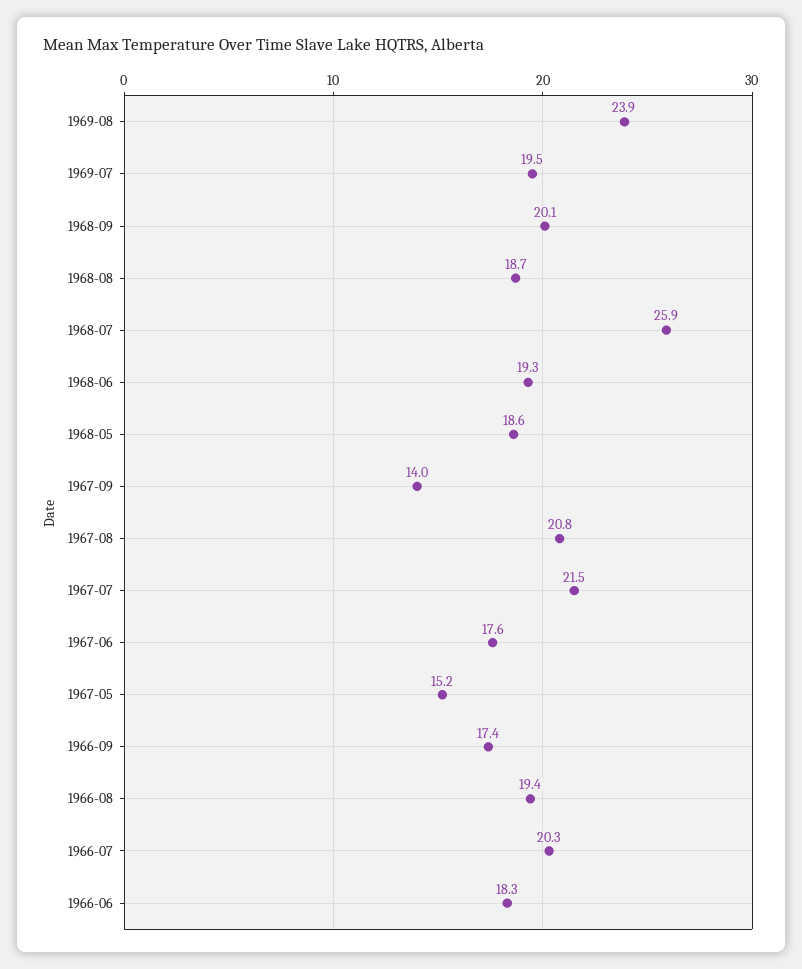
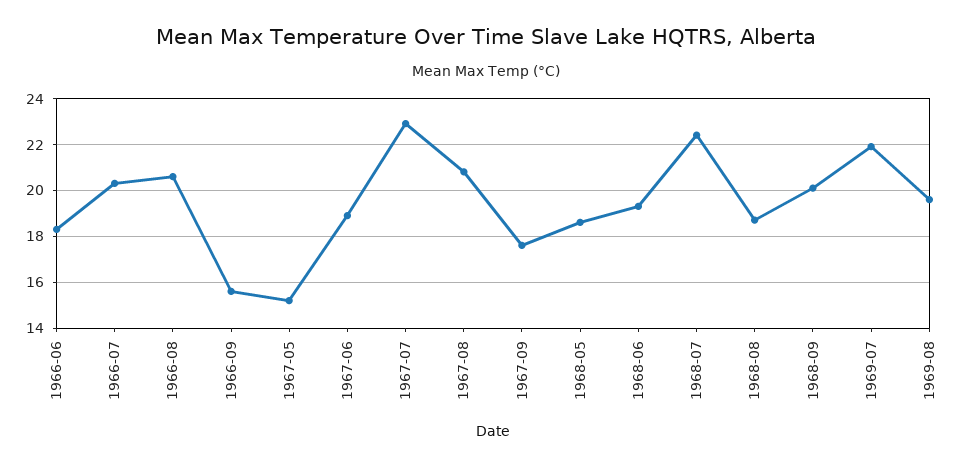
1969-08: 23.9 -> 19.5
1969-07: 19.5 -> 22
1968-07: 25.9 -> 22.5
1967-09: 14 -> 17.5
1967-07: 21.5 -> 23
1967-06: 17.6 -> 19
1966-09: 17.4 -> 15.5
1966-08: 19.4 -> 20.5

